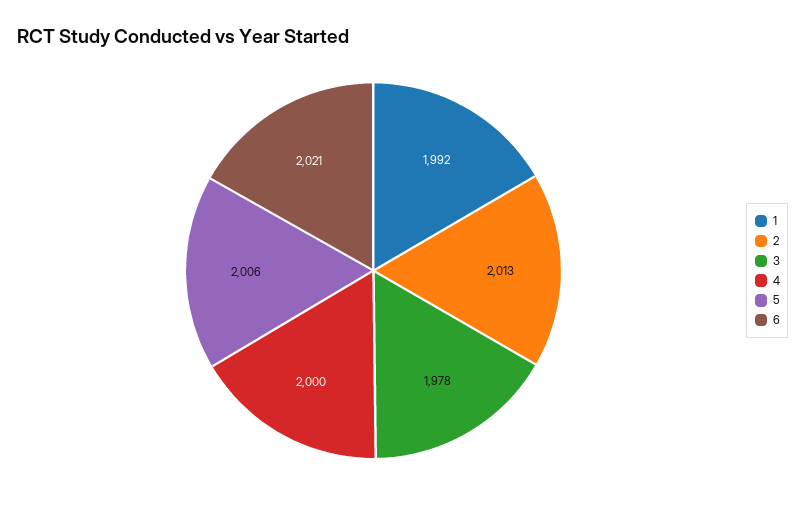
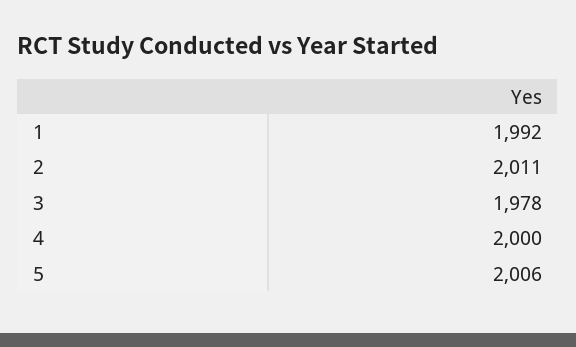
2: 2013 -> 2011
6: 2021 -> none

